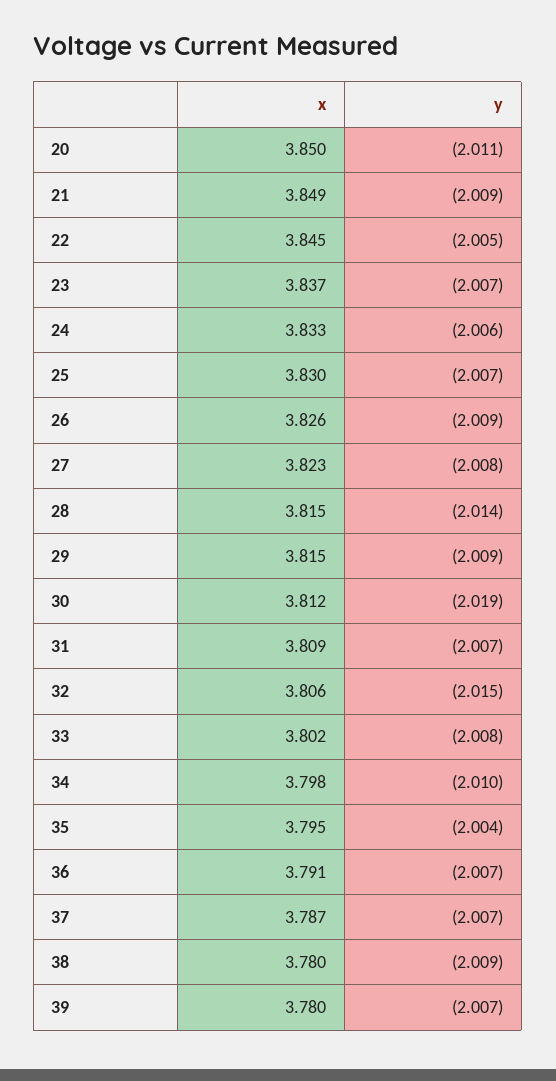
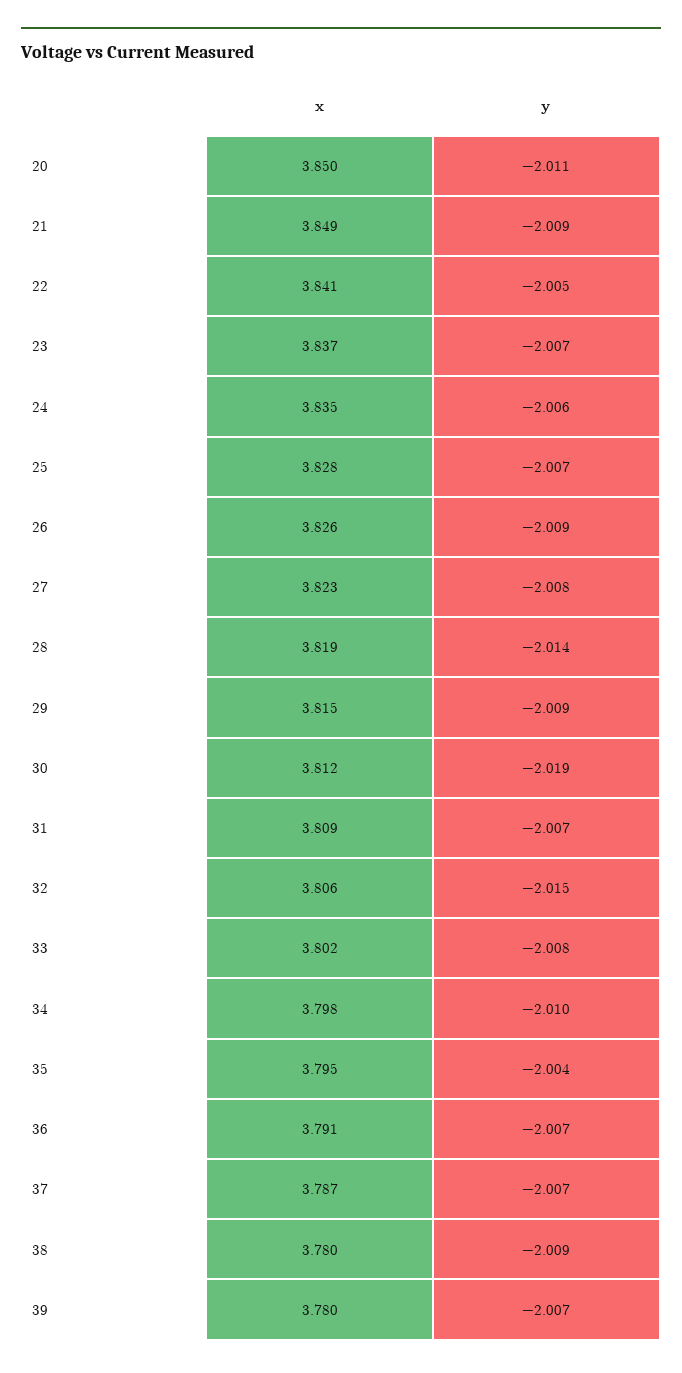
x, 22: 3.845 -> 3.841
x, 24: 3.833 -> 3.835
x, 25: 3.83 -> 3.828
x, 28: 3.815 -> 3.819

